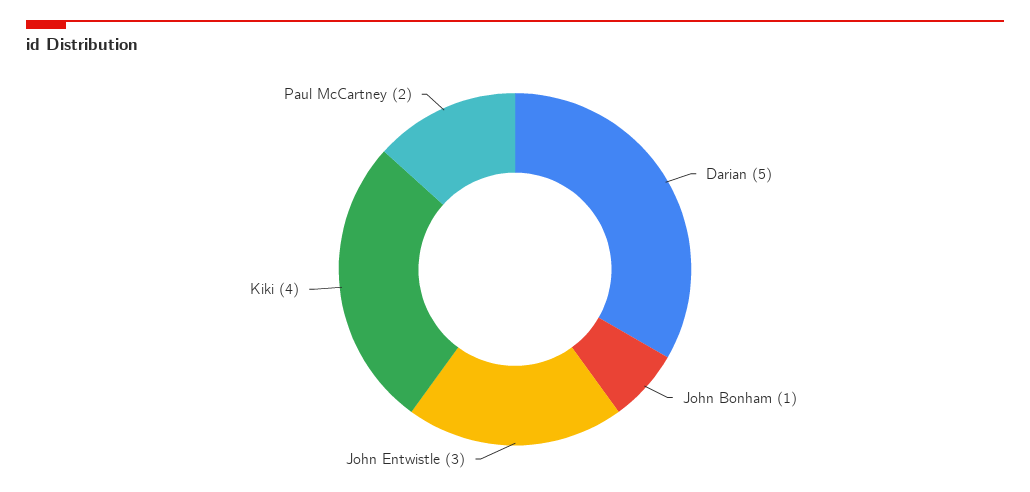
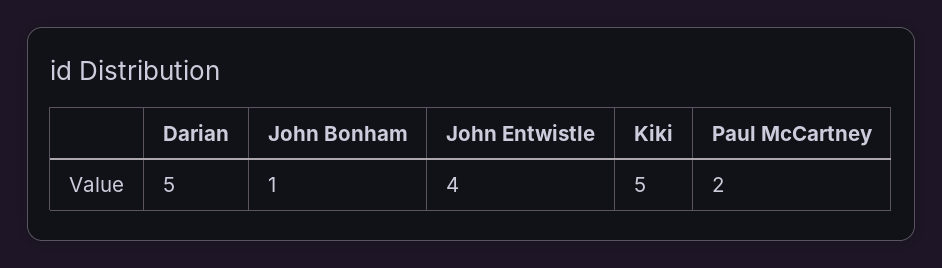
John Entwistle: 3 -> 4
Kiki: 4 -> 5

